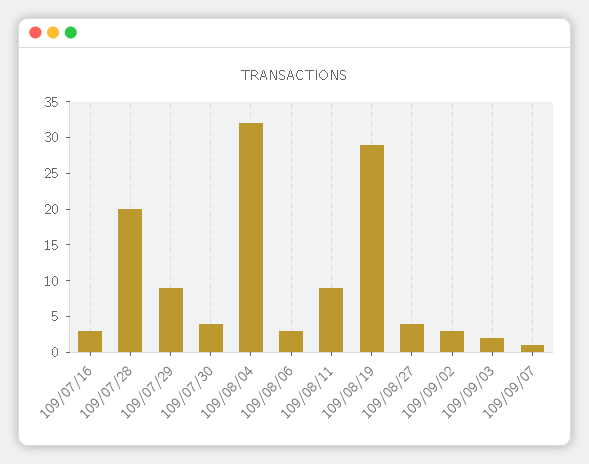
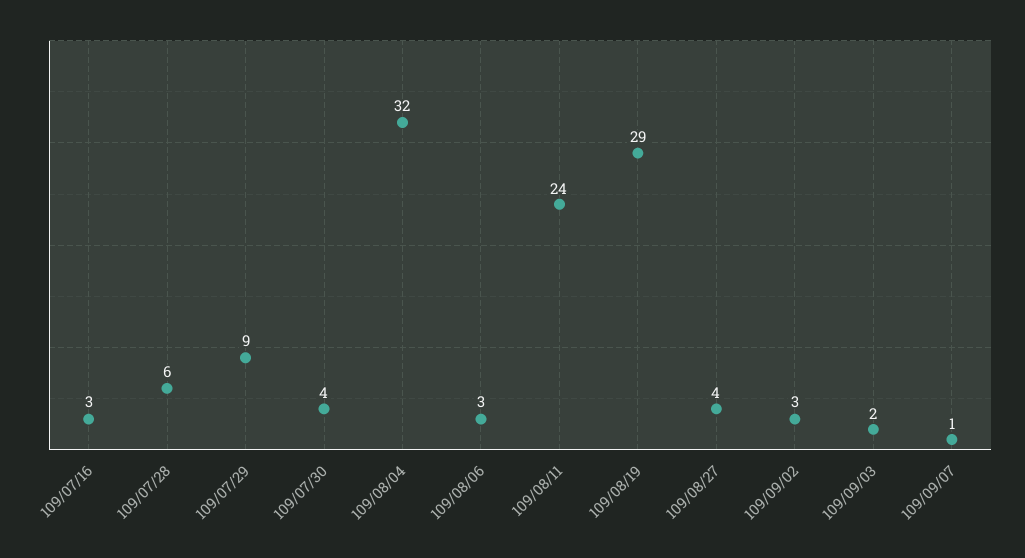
109/07/28: 20 -> 6
109/08/11: 10 -> 24

